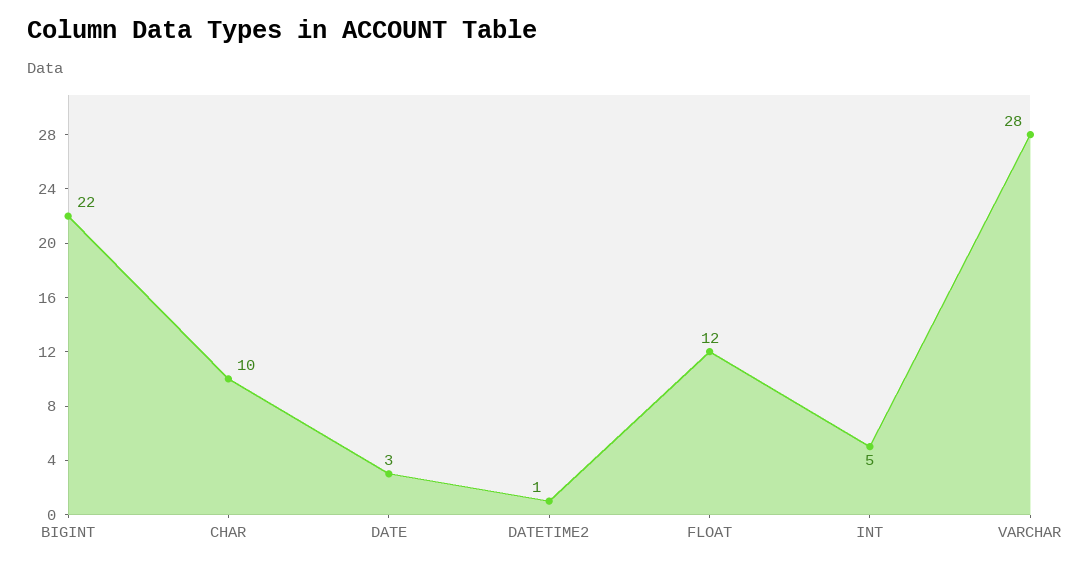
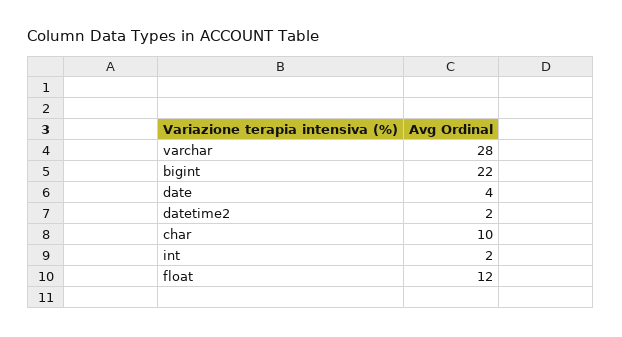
DATE: 3 -> 4
DATETIME2: 1 -> 2
INT: 5 -> 2

